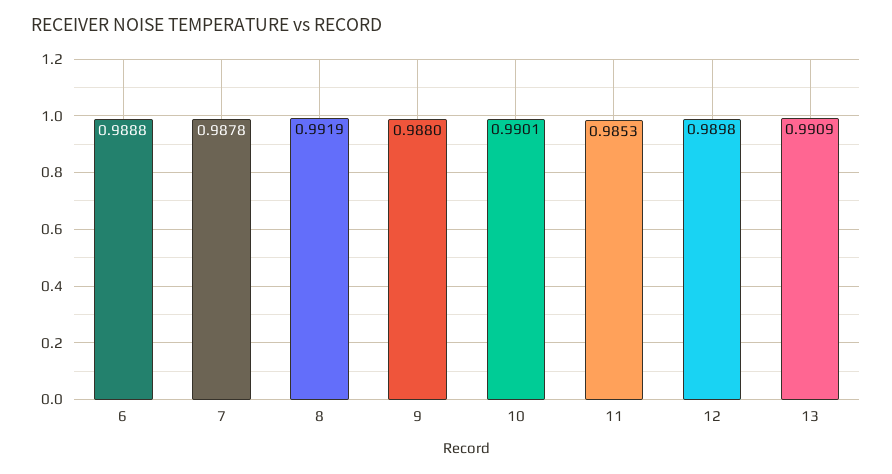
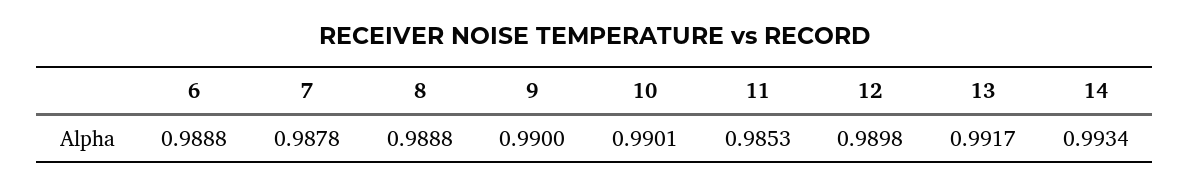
8: 0.9919 -> 0.9888
9: 0.988 -> 0.99
13: 0.9909 -> 0.9917
14: none -> 0.9934

